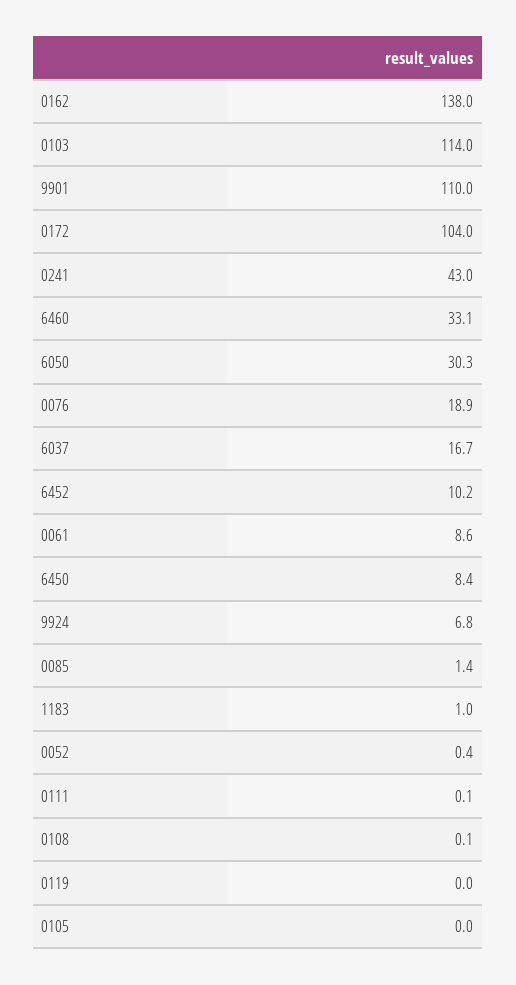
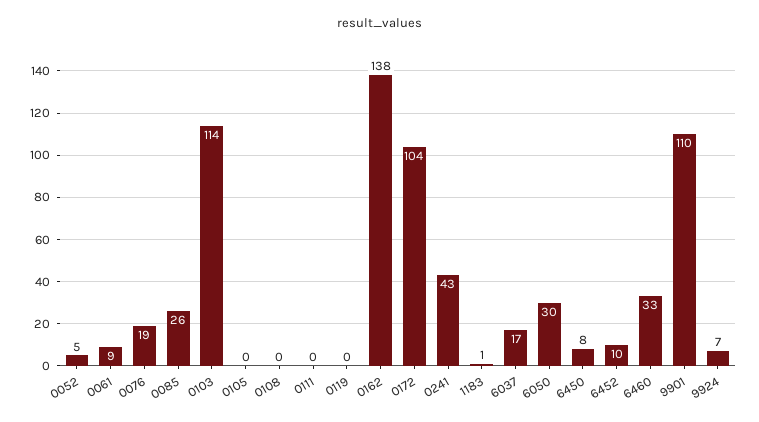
0085: 1.4 -> 26
0052: 0.4 -> 5

